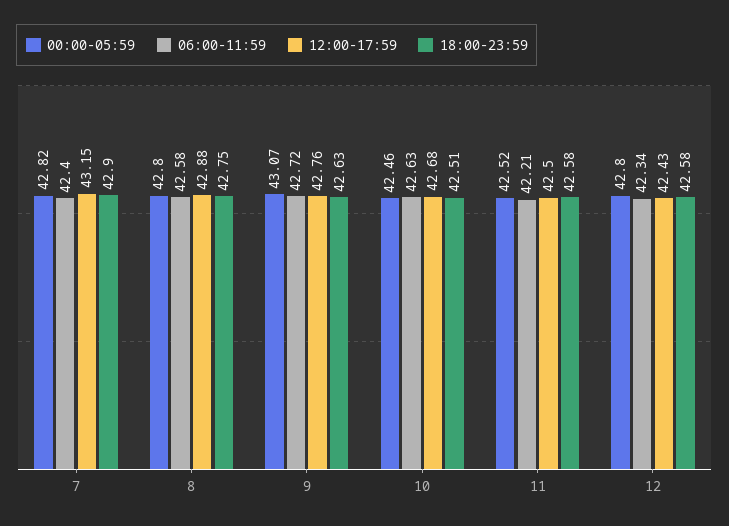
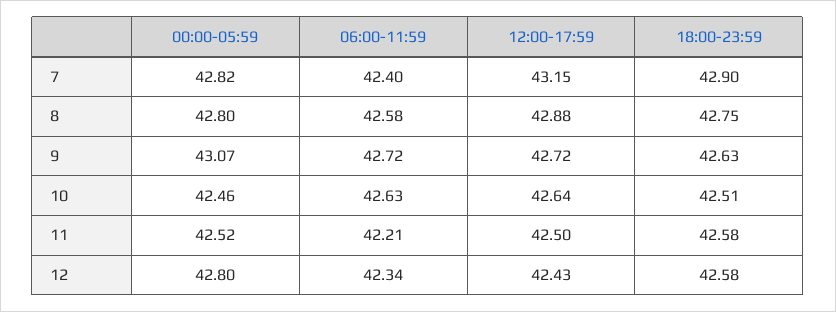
12:00-17:59, 9: 42.76 -> 42.72
12:00-17:59, 10: 42.68 -> 42.64

